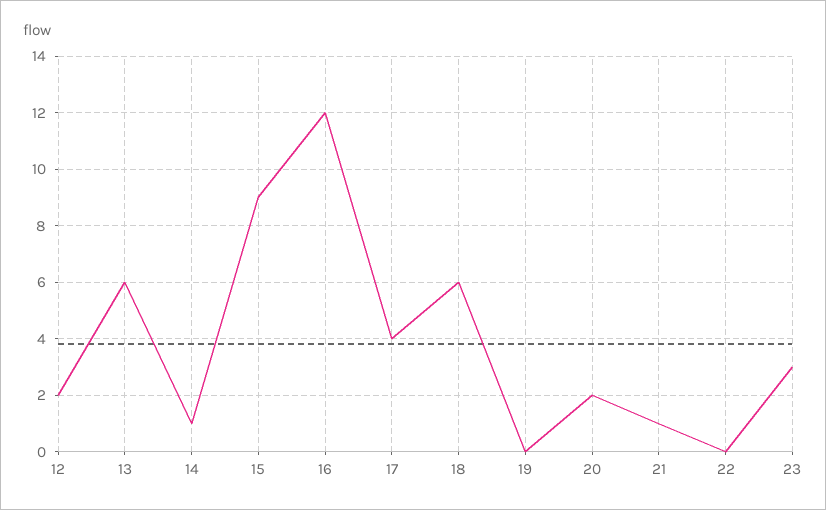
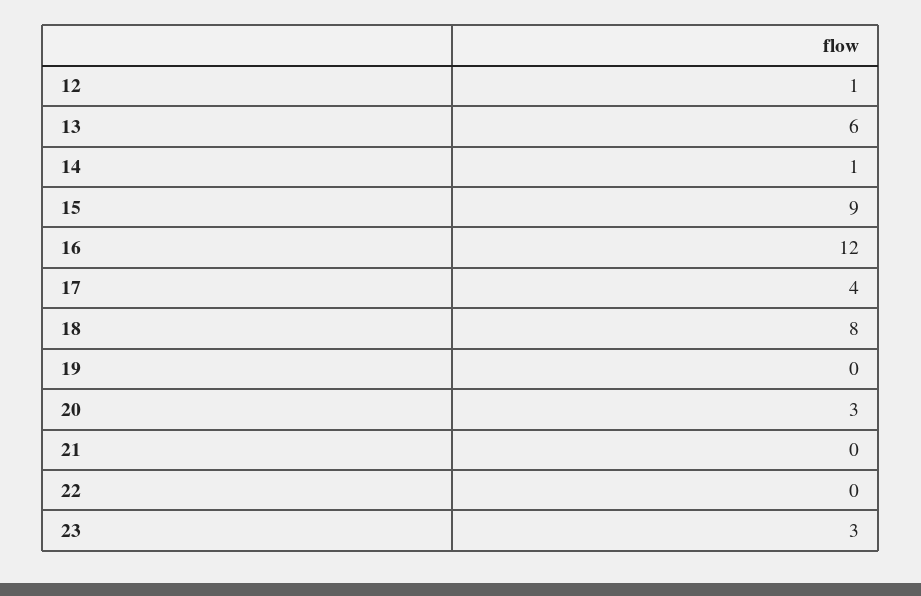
12: 2 -> 1
18: 6 -> 8
20: 2 -> 3
21: 1 -> 0

